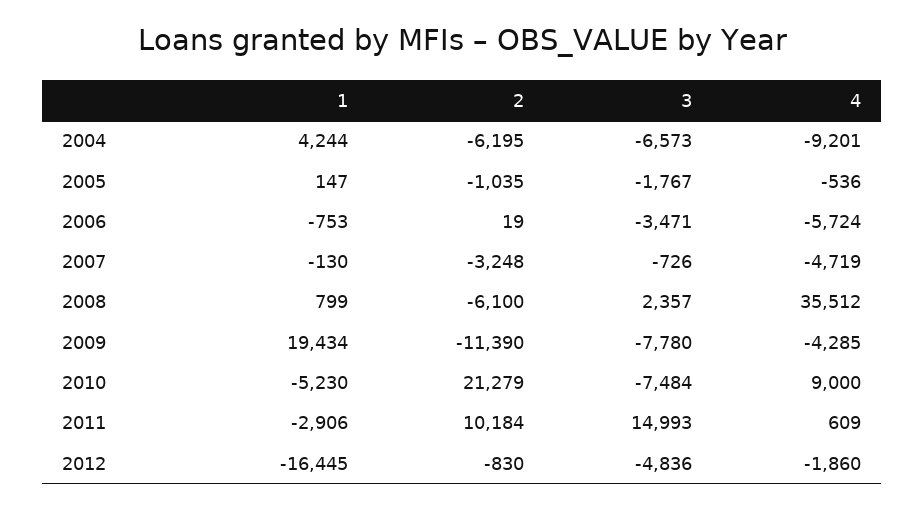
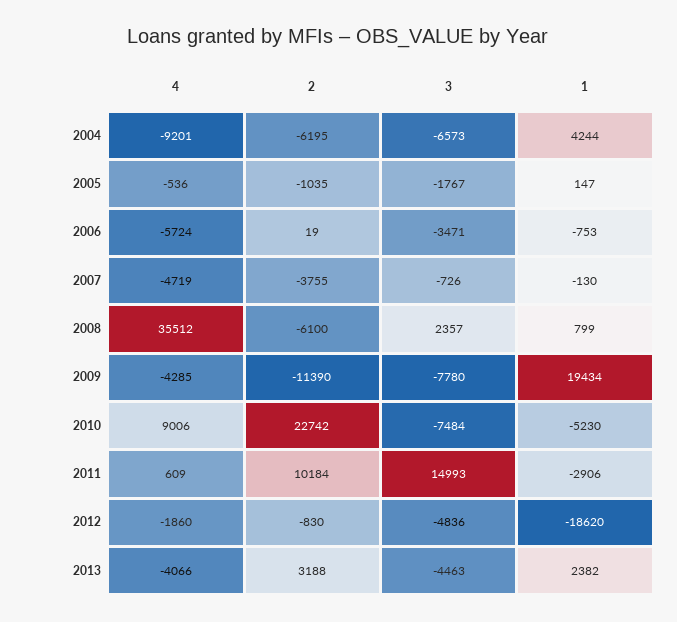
2, 2007: -3248 -> -3755
2, 2010: 21279 -> 22742
4, 2010: 9000 -> 9006
1, 2012: -16445 -> -18620
4, 2013: none -> -4066
2, 2013: none -> 3188
3, 2013: none -> -4463
1, 2013: none -> 2382

